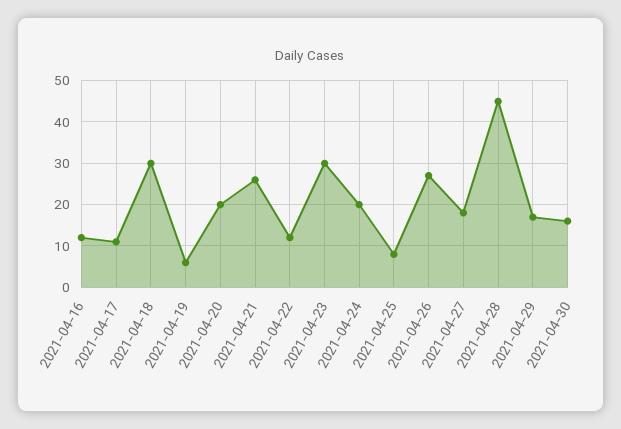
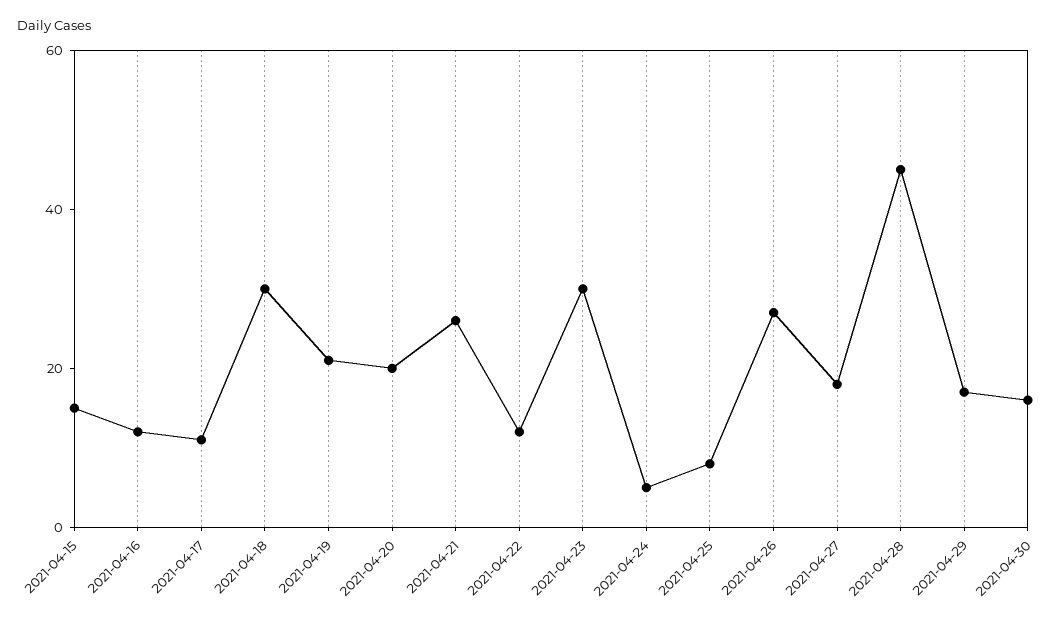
2021-04-19: 5 -> 20
2021-04-24: 20 -> 5
2021-04-15: none -> 15

